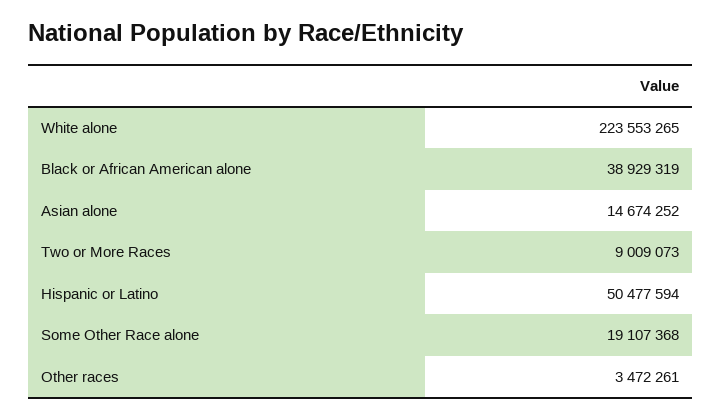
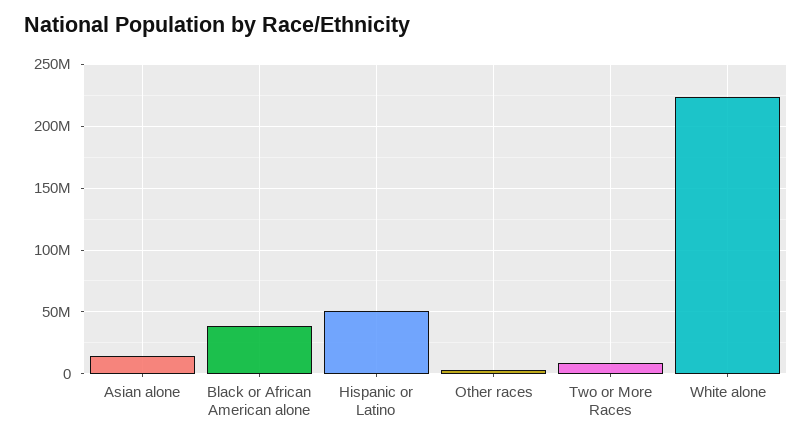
Some Other Race alone: 19107368 -> none

